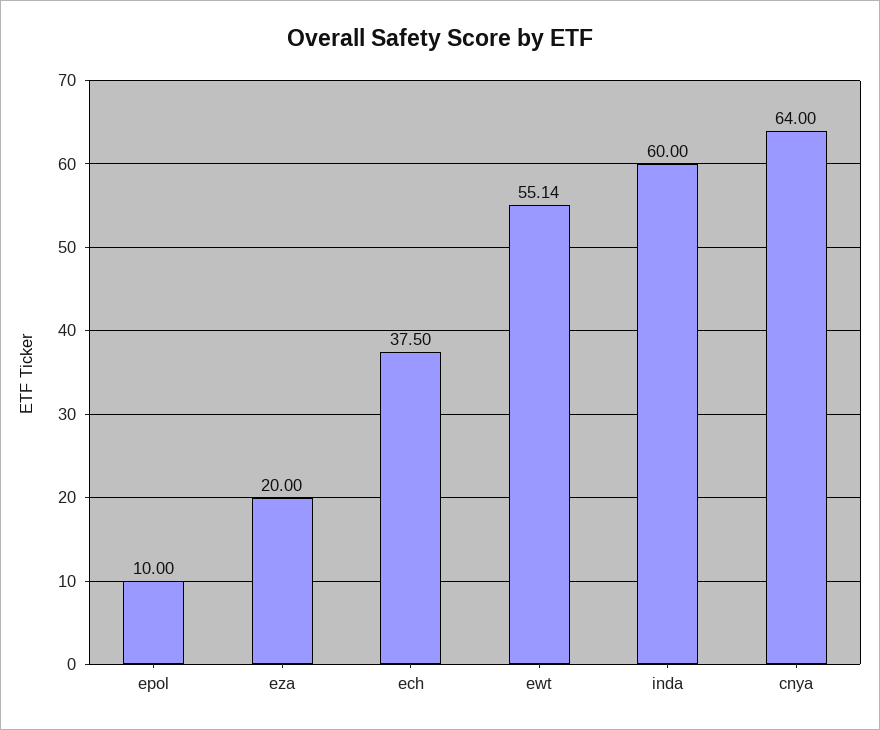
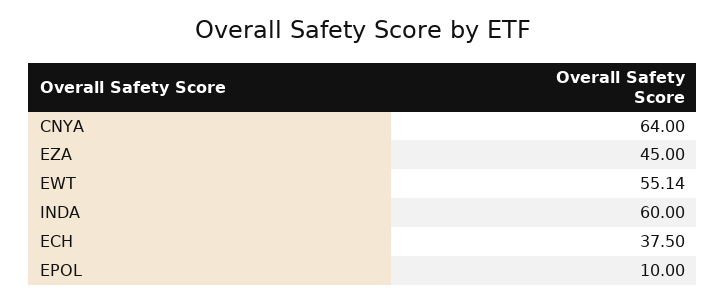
eza: 20 -> 45

